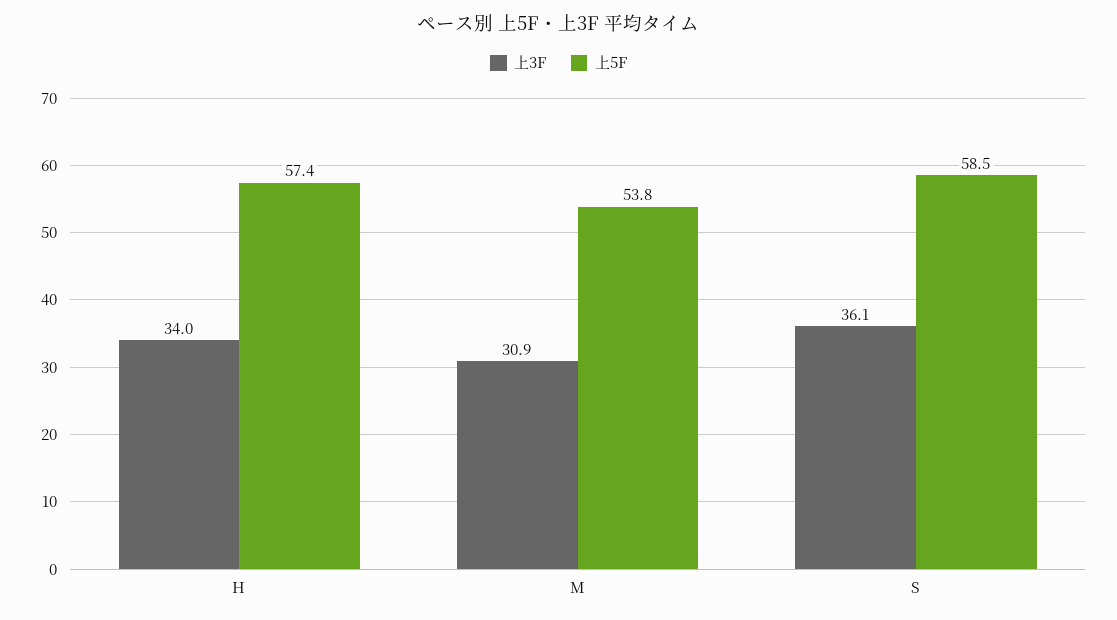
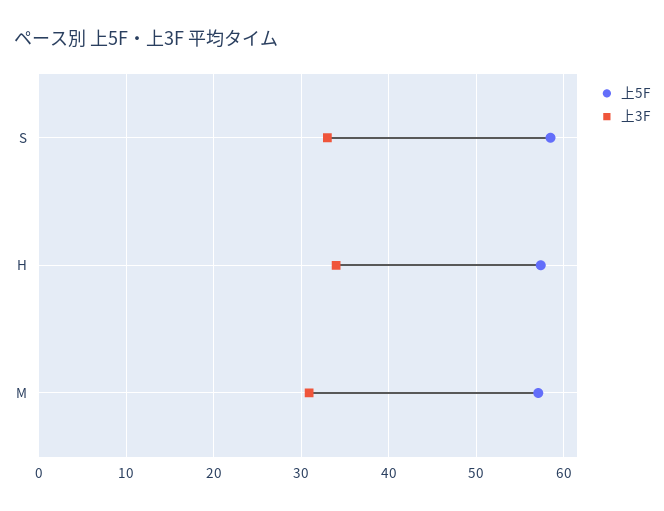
上5F, M: 53.8 -> 57
上3F, S: 36.1 -> 33

